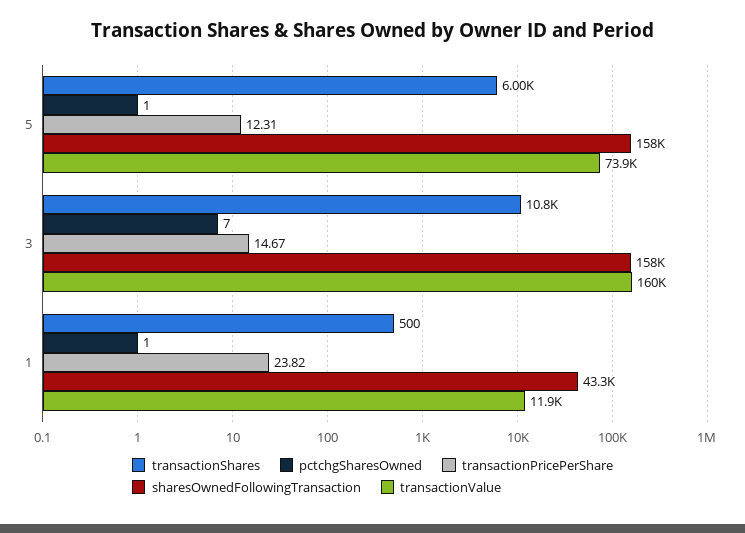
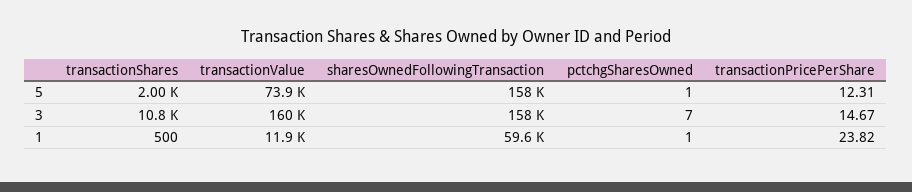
transactionShares, 5: 6000 -> 2000
sharesOwnedFollowingTransaction, 1: 43300 -> 59600

